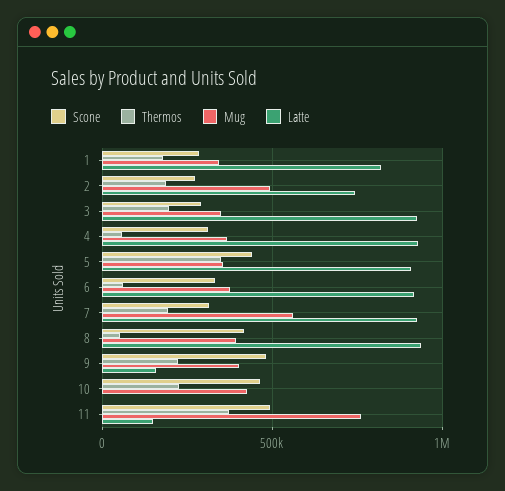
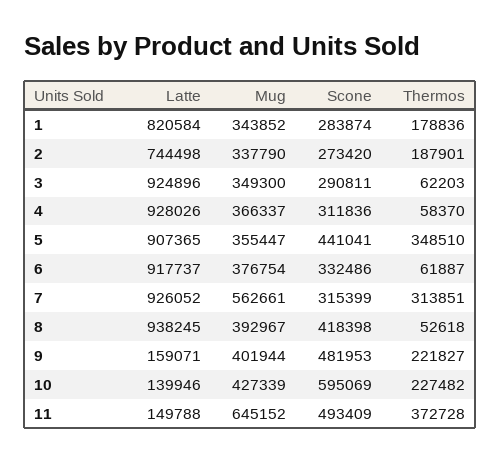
Mug, 2: 500000 -> 337790
Thermos, 3: 200000 -> 62203
Thermos, 7: 200000 -> 313851
Scone, 10: 450000 -> 595069
Latte, 10: 0 -> 139946
Mug, 11: 750000 -> 645152

